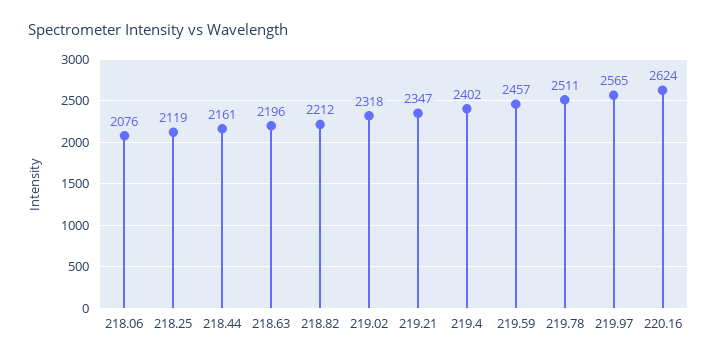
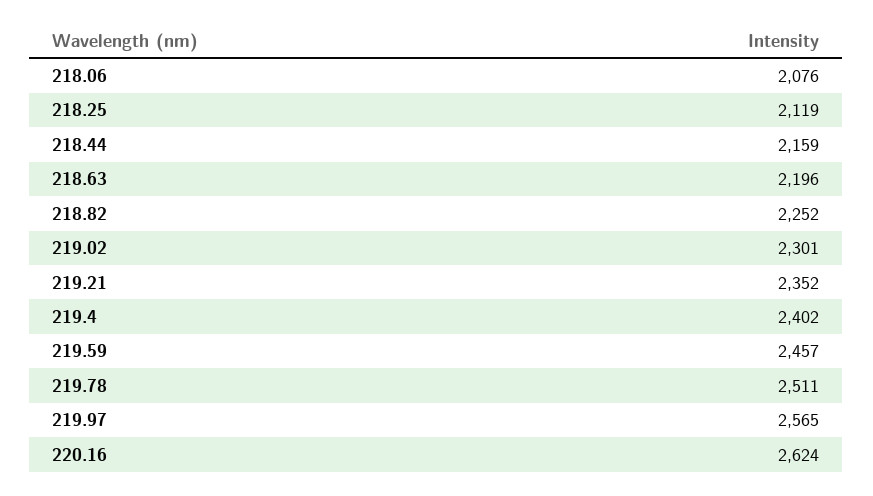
218.44: 2161 -> 2159
218.82: 2212 -> 2252
219.02: 2318 -> 2301
219.21: 2347 -> 2352

